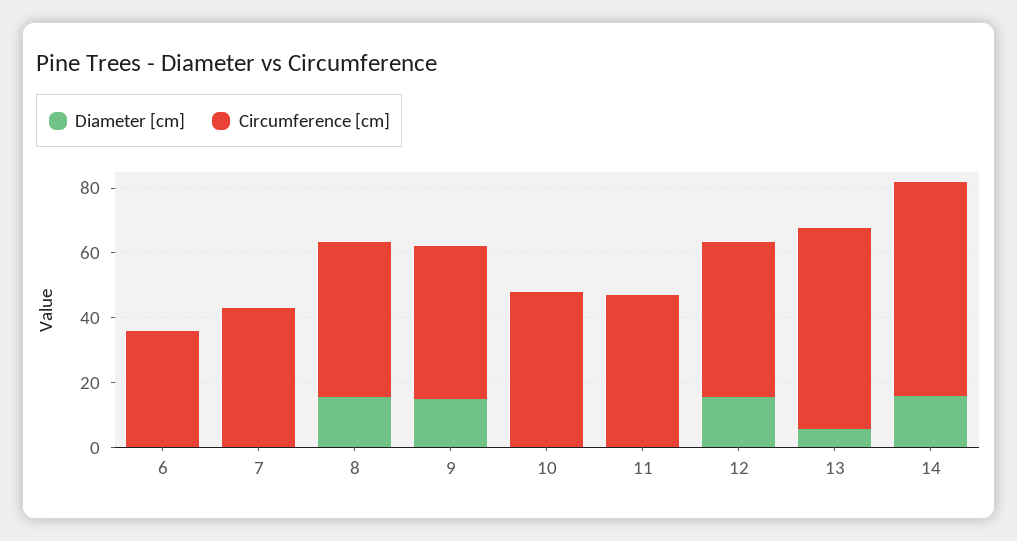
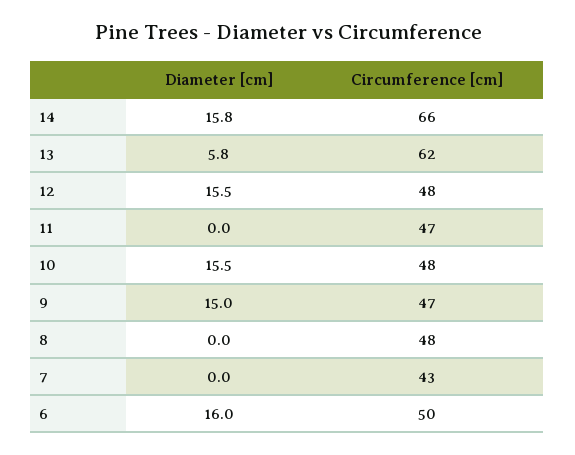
Diameter [cm], 6: 0 -> 16
Circumference [cm], 6: 35 -> 50
Diameter [cm], 8: 15 -> 0
Diameter [cm], 10: 0 -> 15.5

